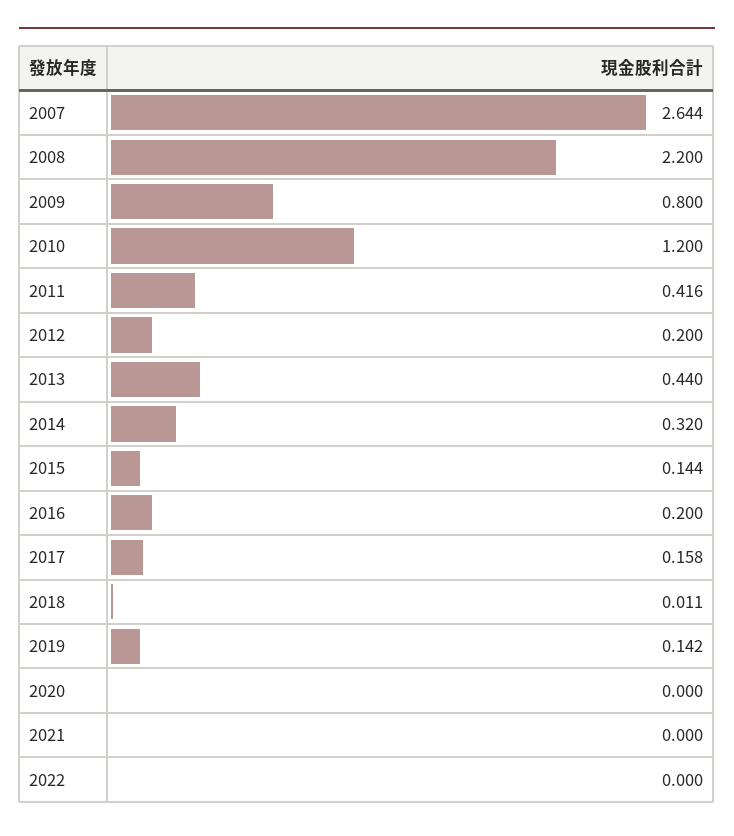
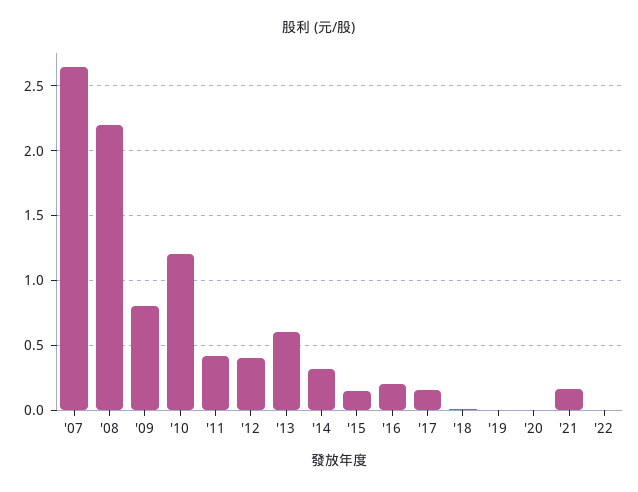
2012: 0.2 -> 0.4
2013: 0.44 -> 0.6
2019: 0.142 -> 0
2021: 0 -> 0.15

